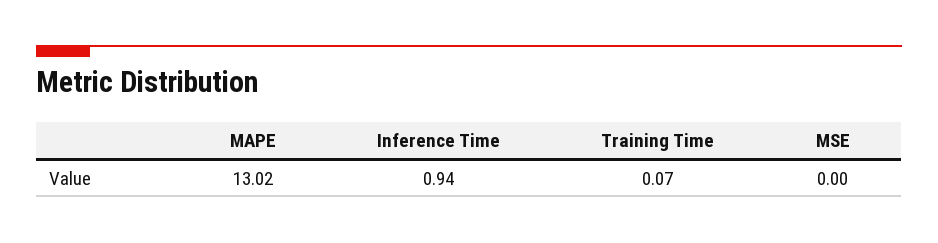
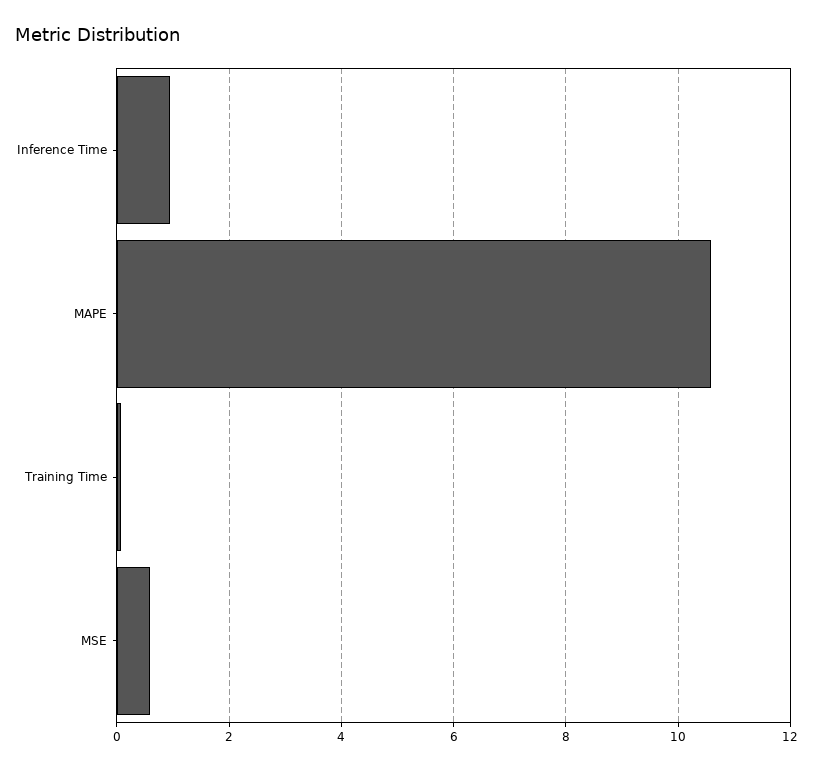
MAPE: 13.02 -> 10.6
MSE: 0 -> 0.6

